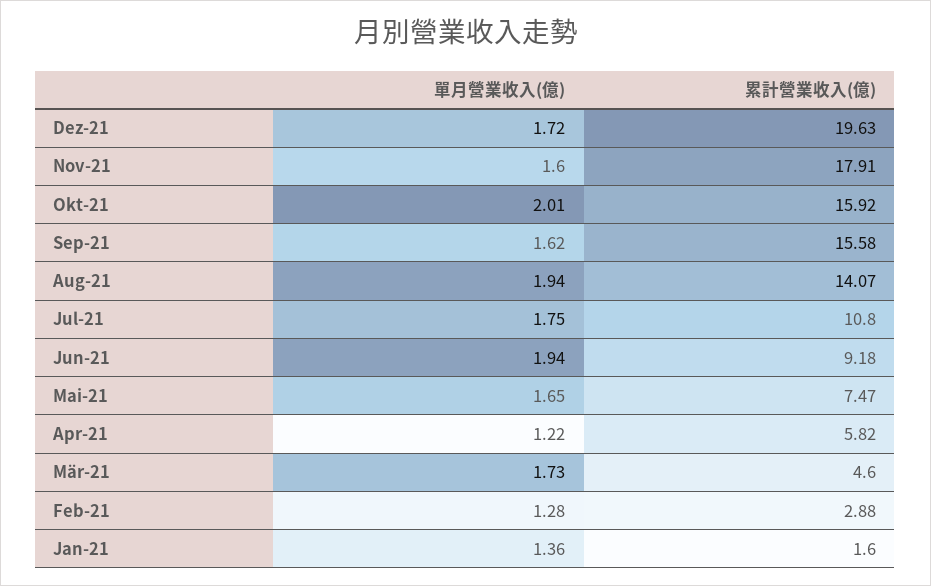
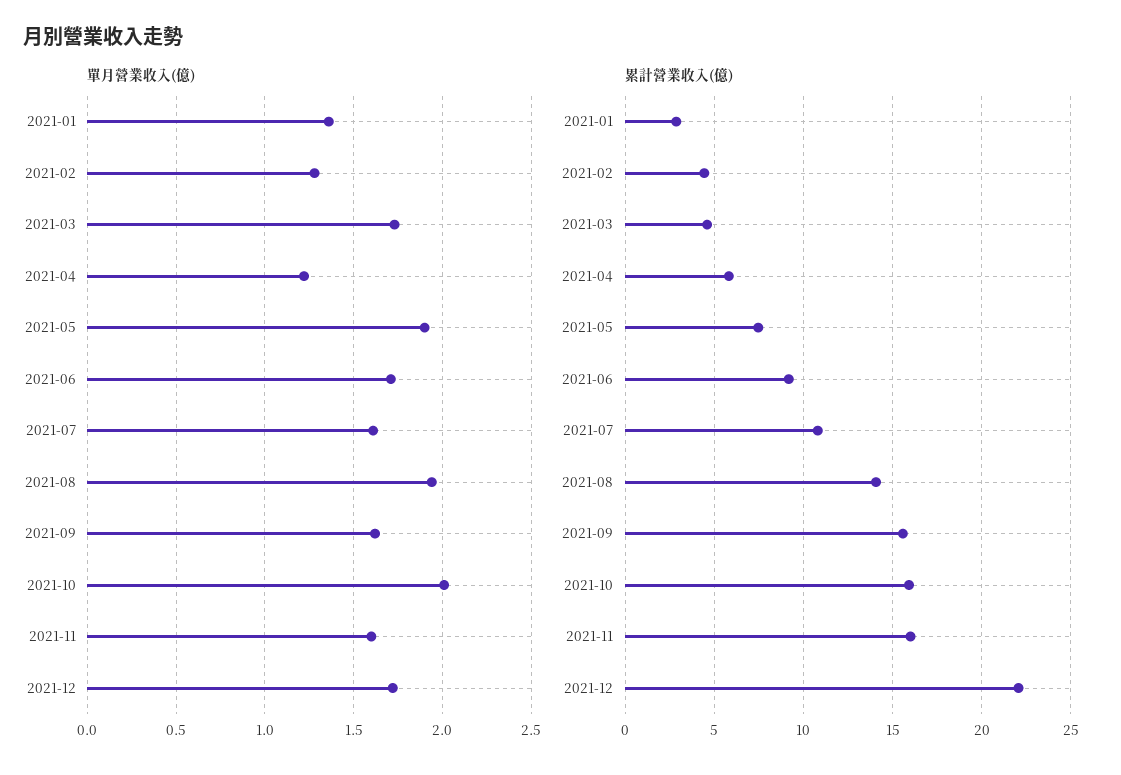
累計營業收入(億), Dez-21: 19.63 -> 22
累計營業收入(億), Nov-21: 17.91 -> 16
單月營業收入(億), Jul-21: 1.75 -> 1.6
單月營業收入(億), Jun-21: 1.94 -> 1.7
單月營業收入(億), Mai-21: 1.65 -> 1.9
累計營業收入(億), Feb-21: 2.88 -> 4.5
累計營業收入(億), Jan-21: 1.6 -> 3

